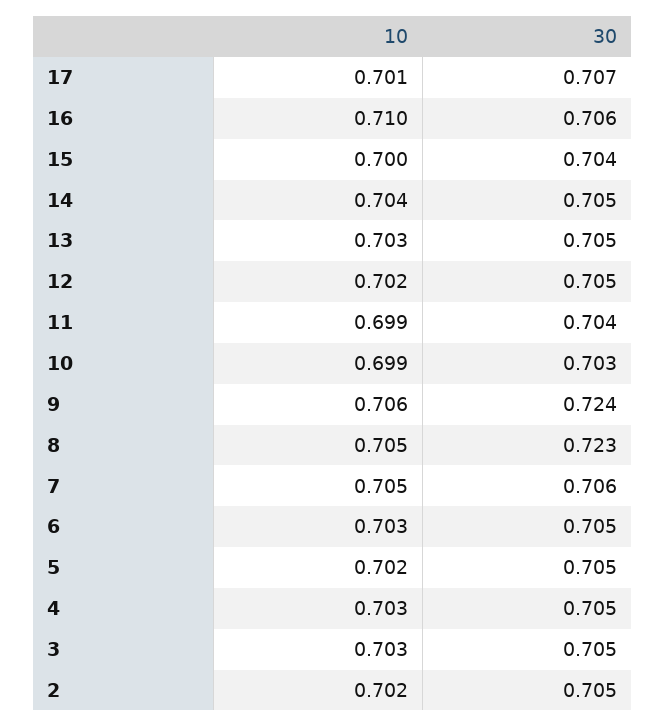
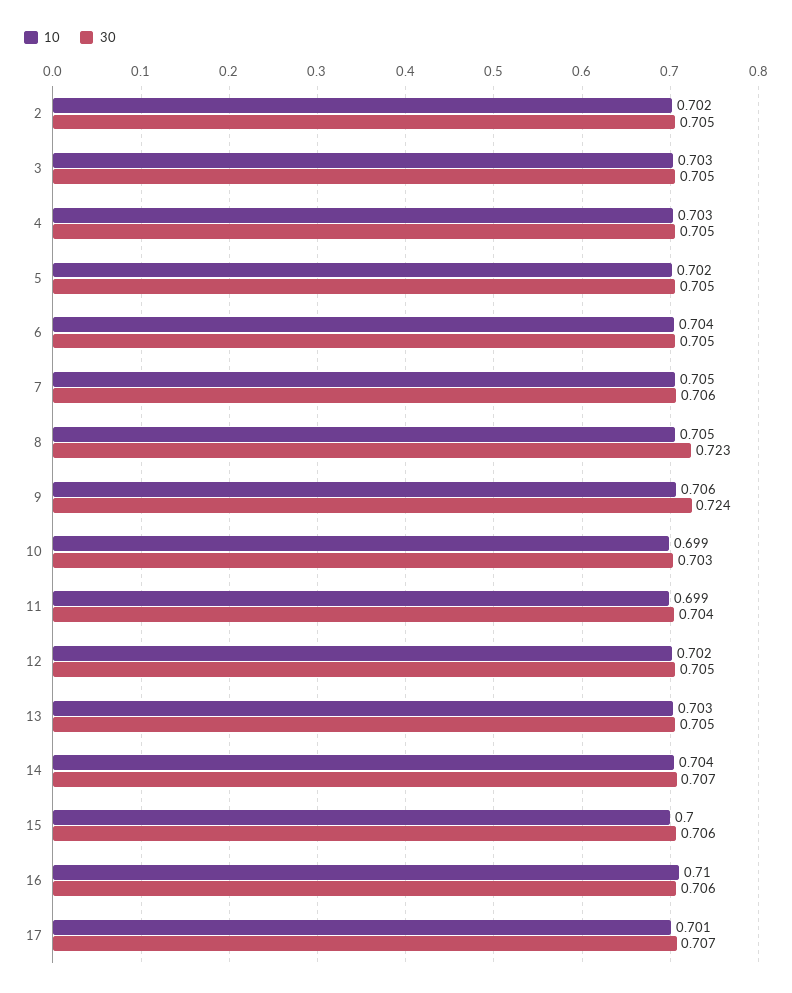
30, 15: 0.704 -> 0.706
30, 14: 0.705 -> 0.707
10, 6: 0.703 -> 0.704

